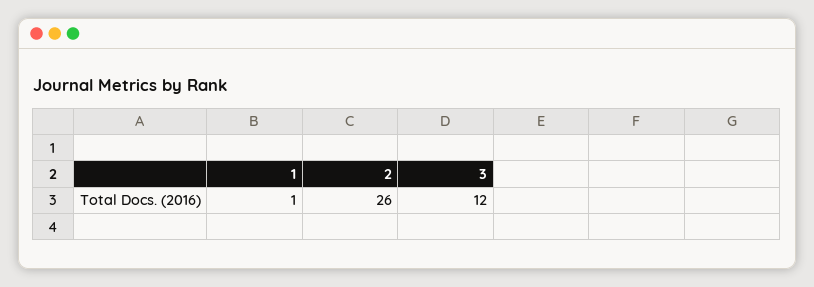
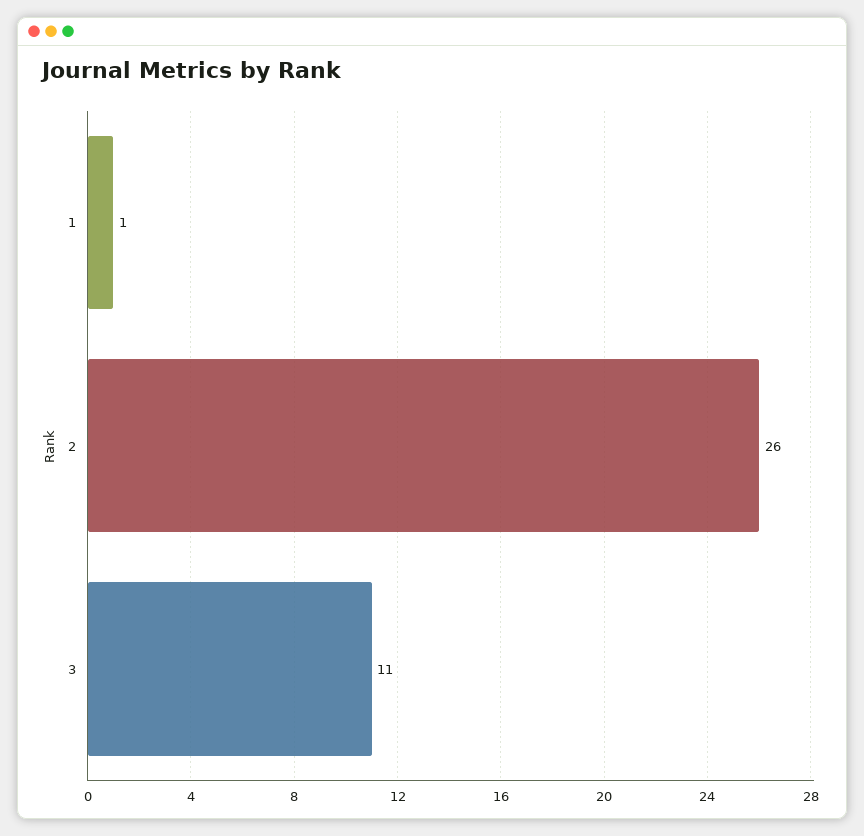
3: 12 -> 11

